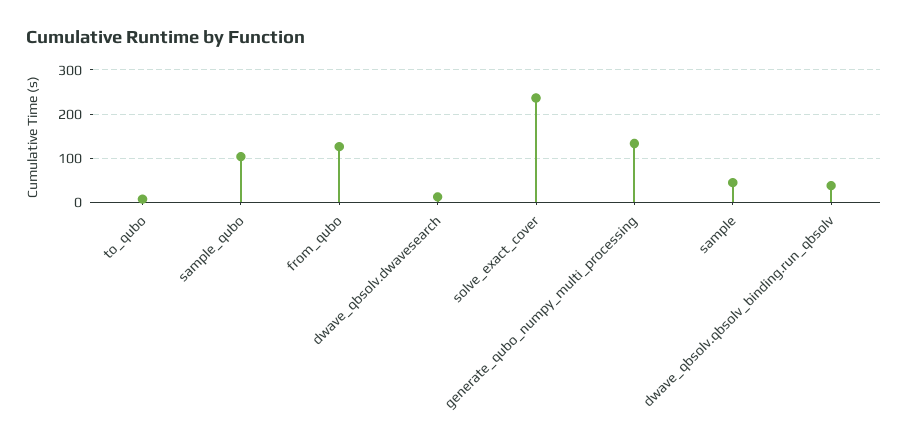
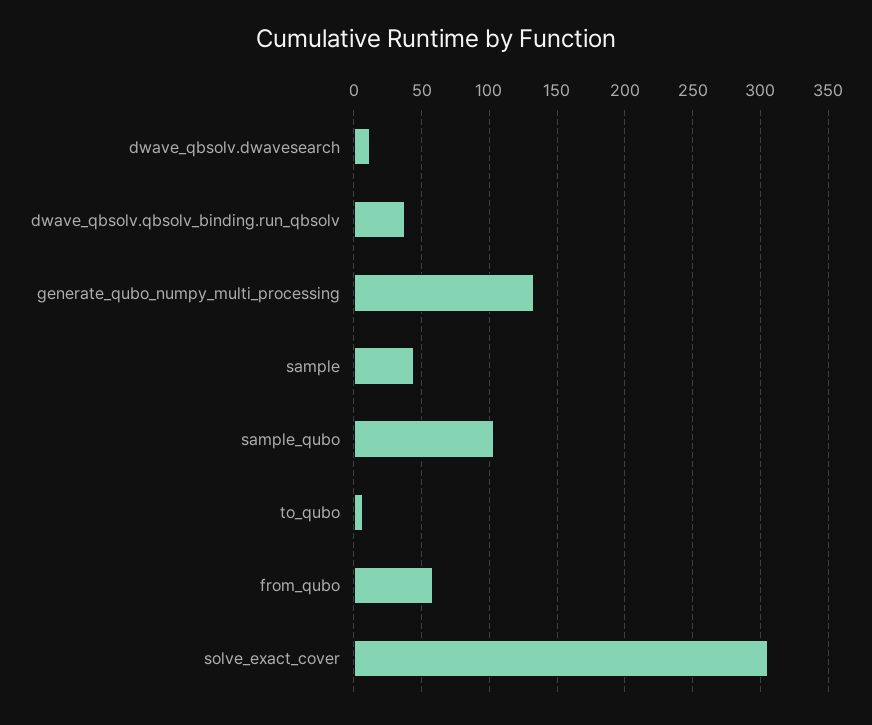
from_qubo: 120 -> 60
solve_exact_cover: 240 -> 305

